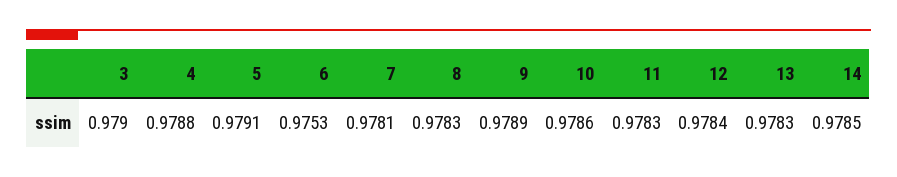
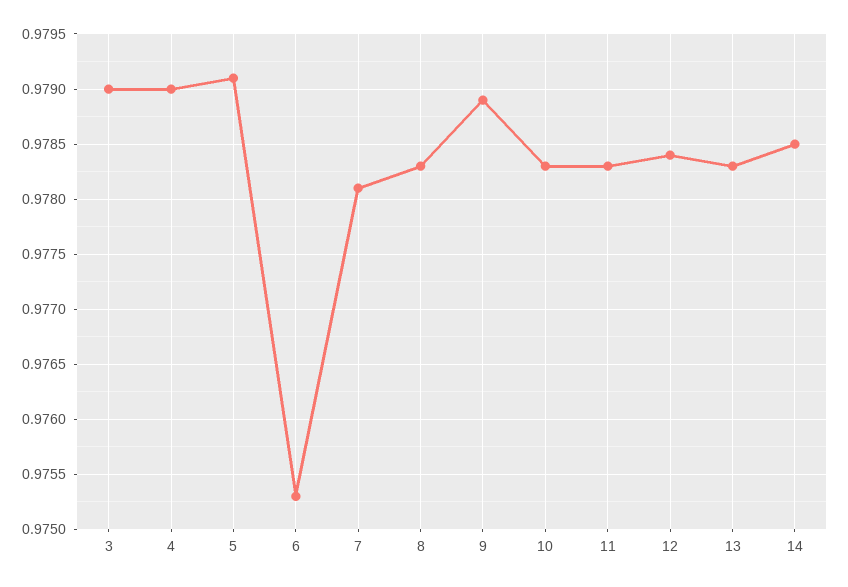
4: 0.9788 -> 0.979
10: 0.9786 -> 0.9783

